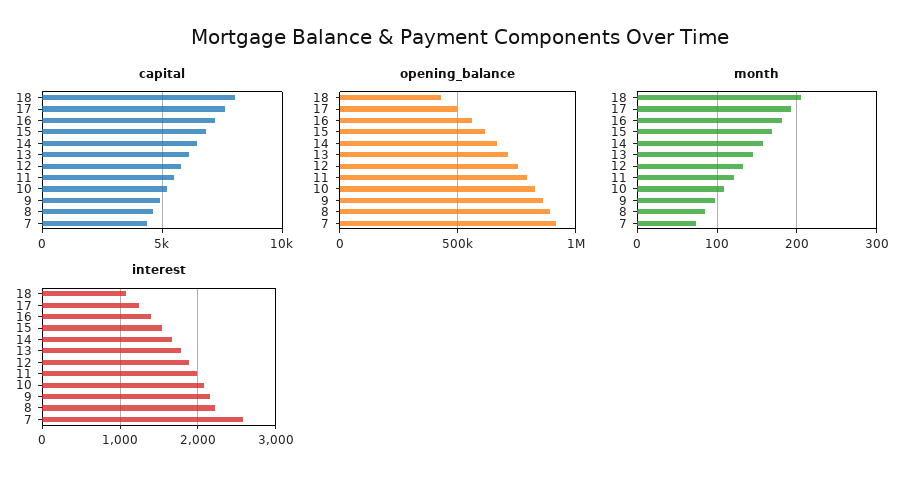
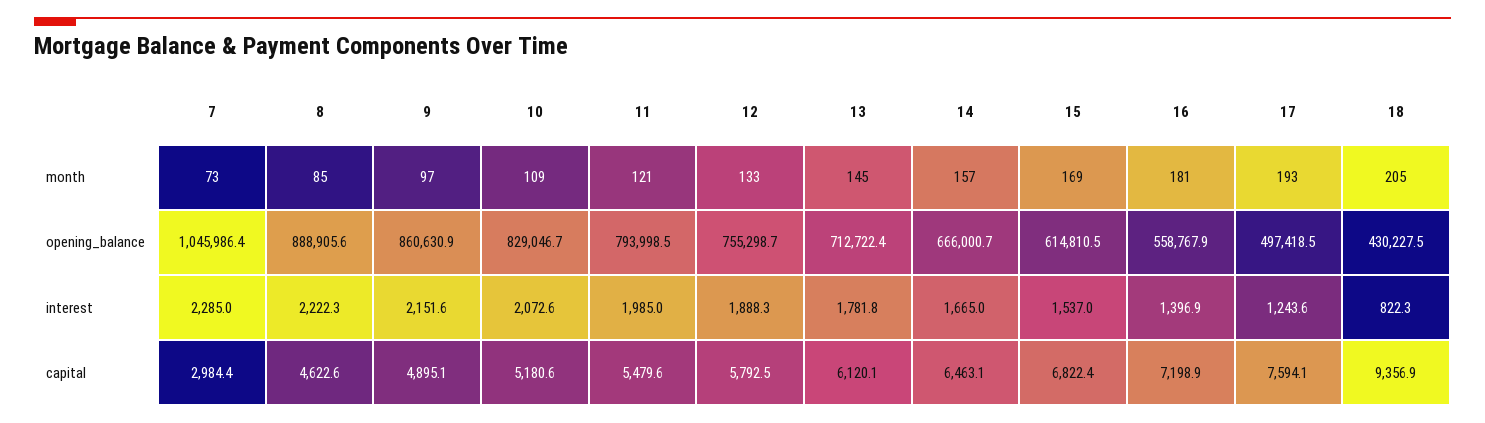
capital, 18: 8000 -> 9356.9
capital, 7: 4500 -> 2984.4
opening_balance, 7: 900000 -> 1045986.4
interest, 18: 1100 -> 822.3
interest, 7: 2600 -> 2285

